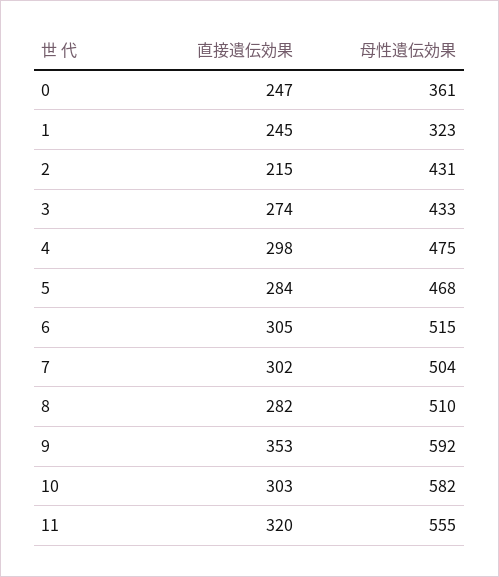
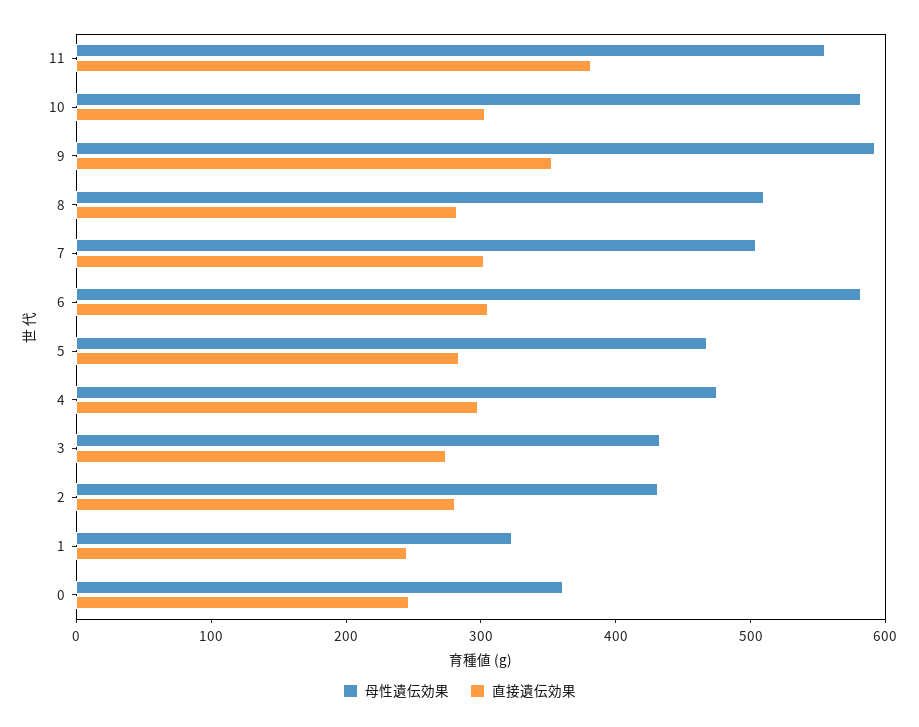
直接遺伝効果, 2: 215 -> 280
母性遺伝効果, 6: 515 -> 580
直接遺伝効果, 11: 320 -> 380

